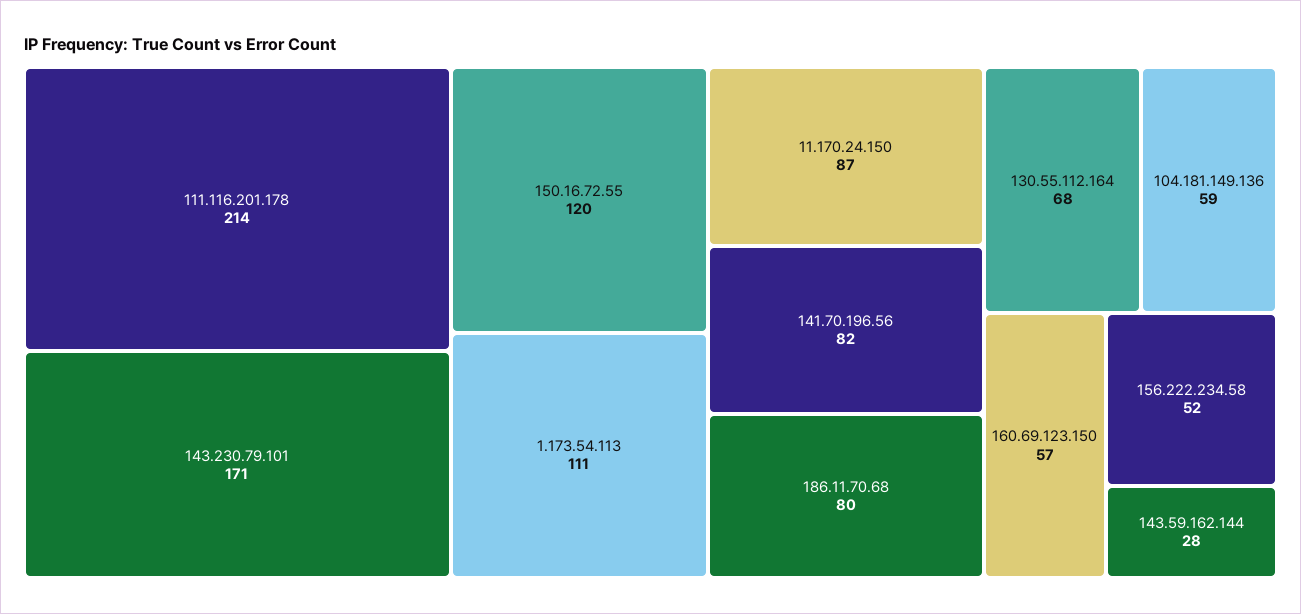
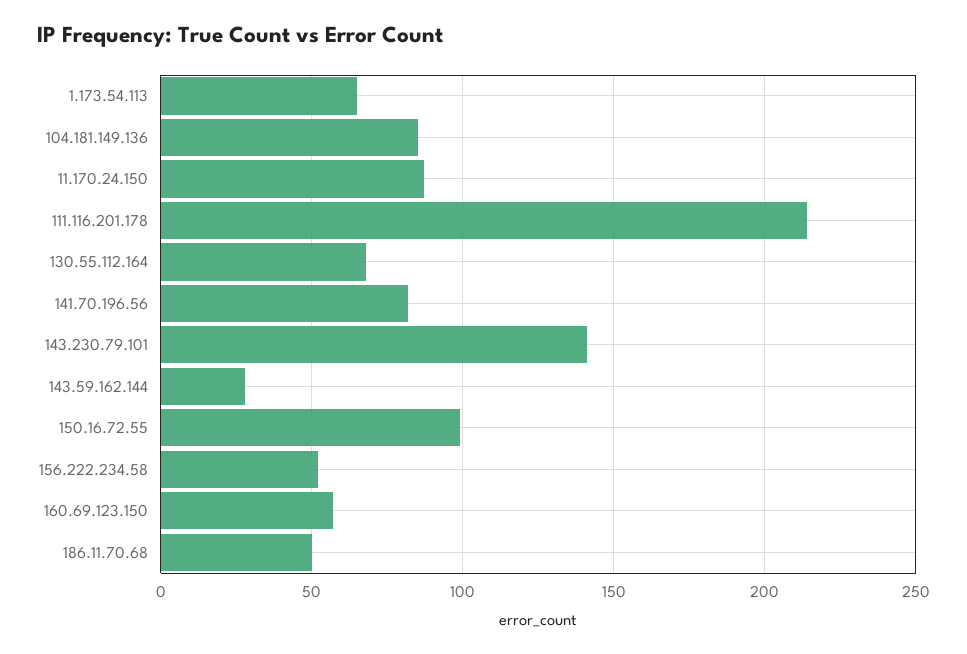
143.230.79.101: 171 -> 140
150.16.72.55: 120 -> 100
1.173.54.113: 111 -> 65
186.11.70.68: 80 -> 50
104.181.149.136: 59 -> 85

